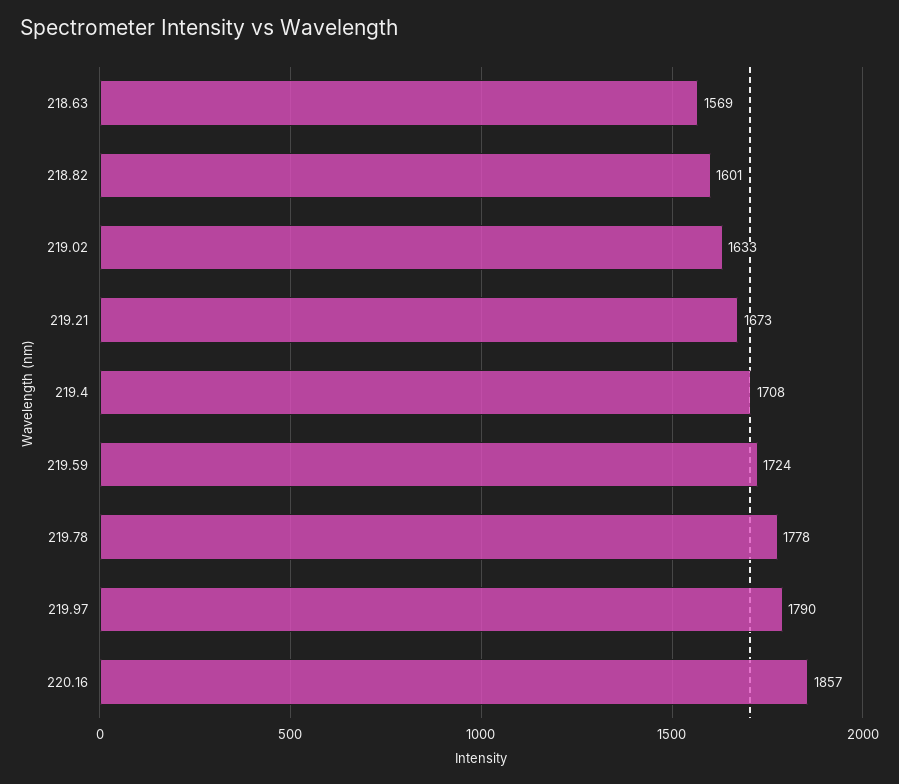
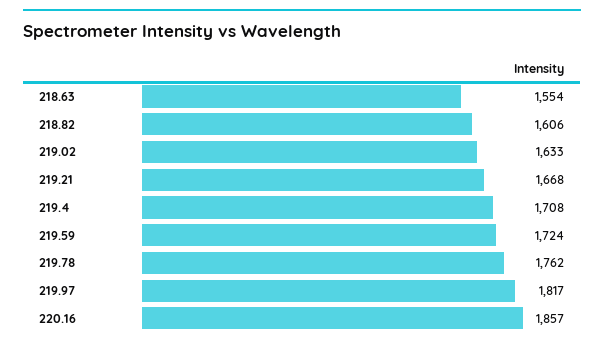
218.63: 1569 -> 1554
218.82: 1601 -> 1606
219.21: 1673 -> 1668
219.78: 1778 -> 1762
219.97: 1790 -> 1817

